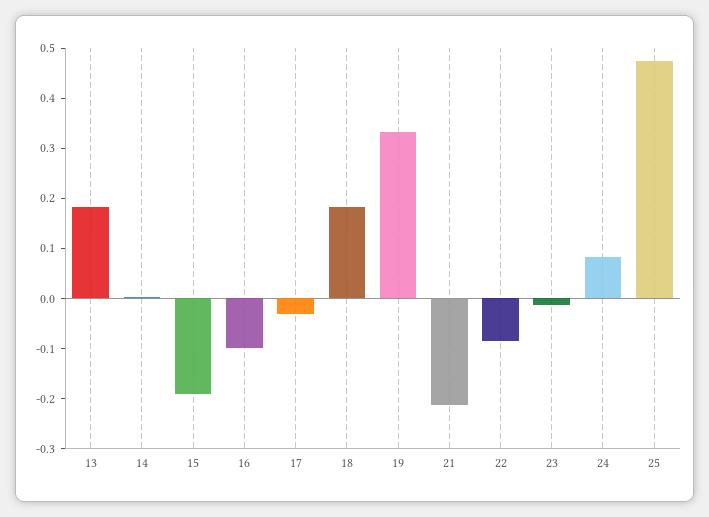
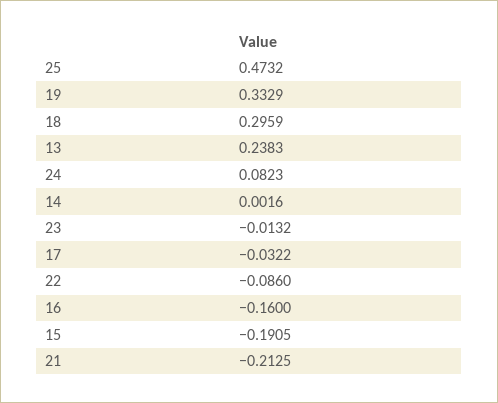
13: 0.18 -> 0.2383
16: -0.1 -> -0.16
18: 0.18 -> 0.2959

